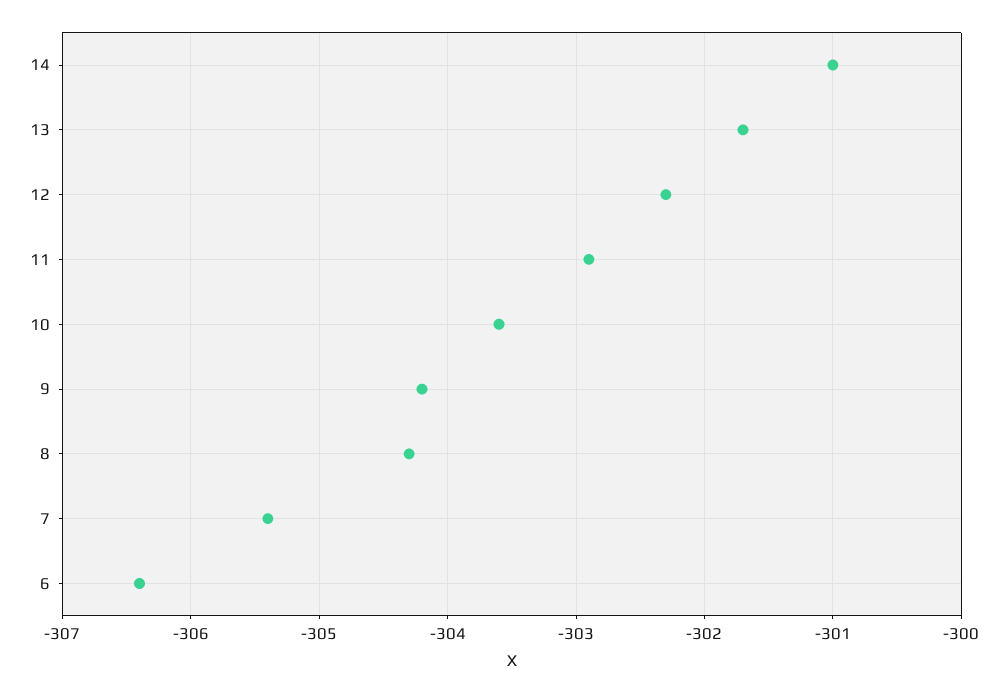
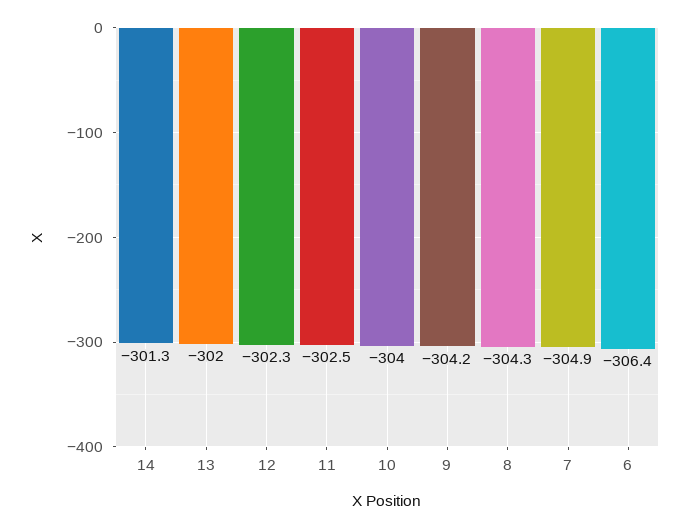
14: -301 -> -301.3
13: -301.7 -> -302
11: -302.9 -> -302.5
10: -303.6 -> -304
7: -305.4 -> -304.9

